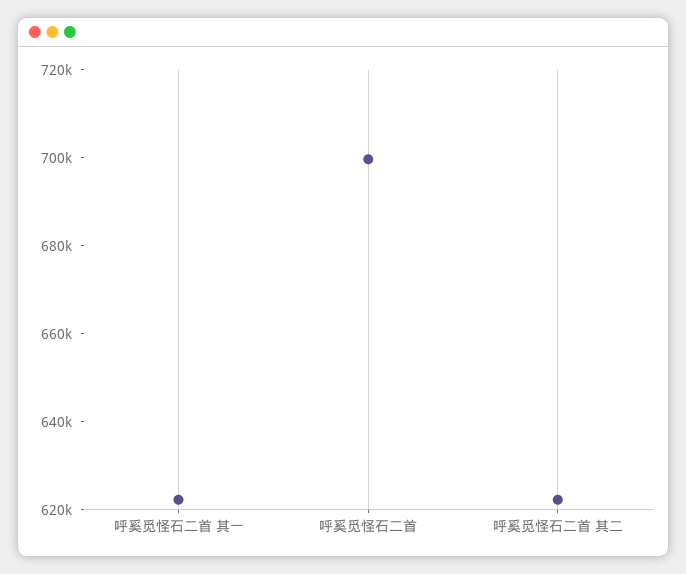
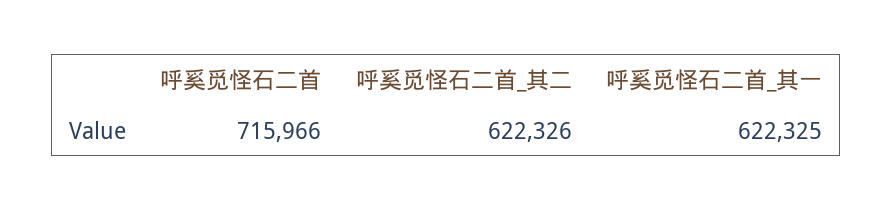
呼奚觅怪石二首: 700000 -> 715966

